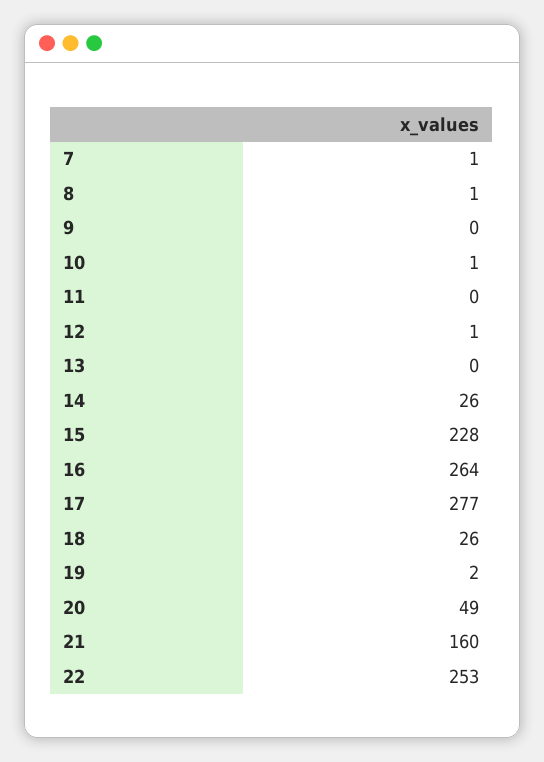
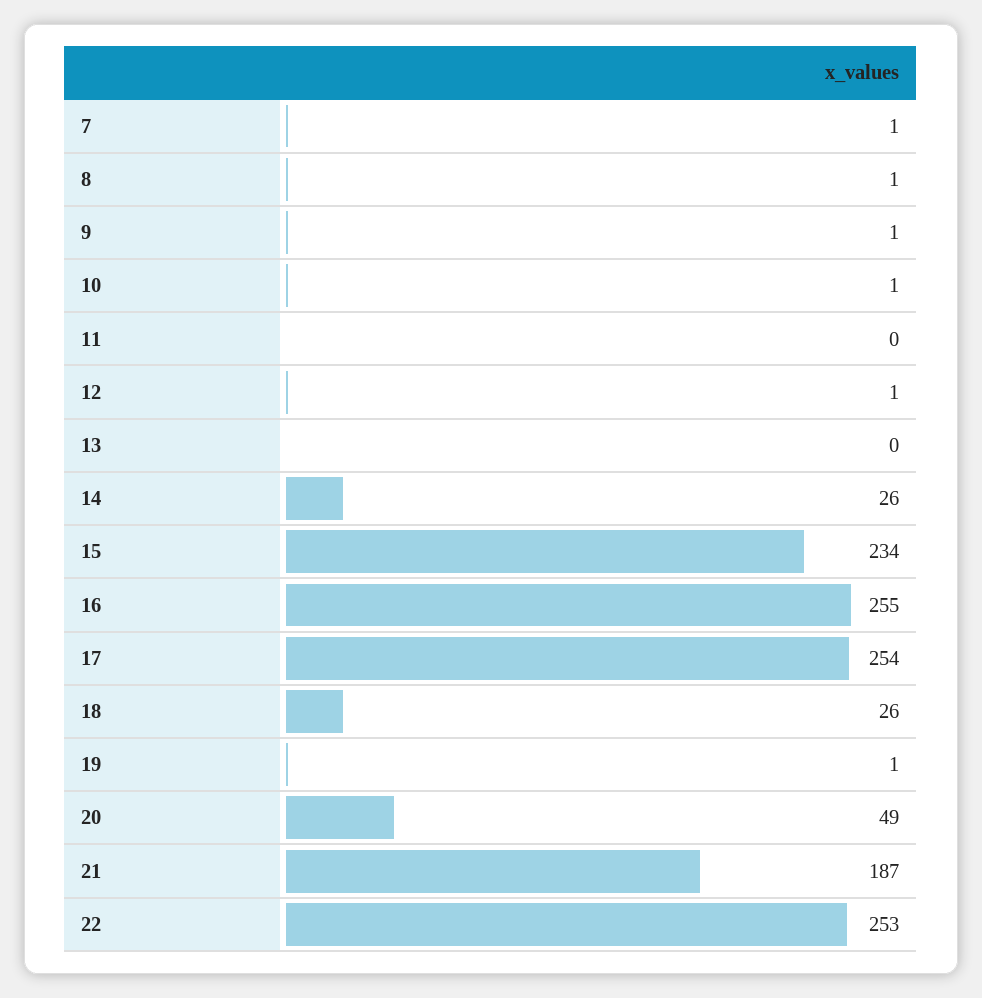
9: 0 -> 1
15: 228 -> 234
16: 264 -> 255
17: 277 -> 254
19: 2 -> 1
21: 160 -> 187

